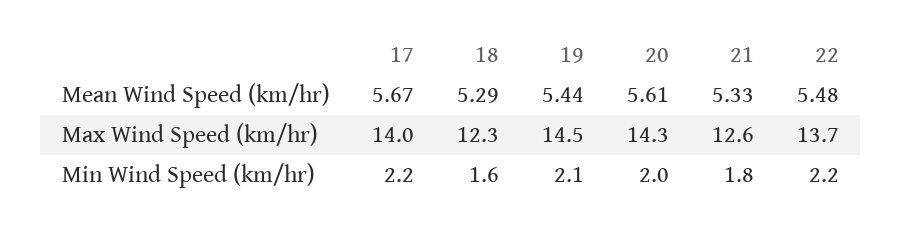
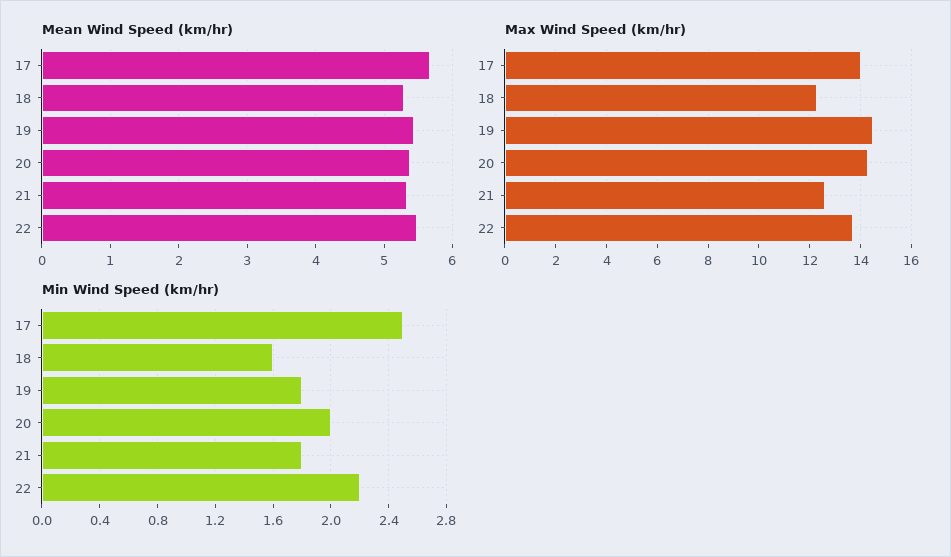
Mean Wind Speed (km/hr), 20: 5.61 -> 5.4
Min Wind Speed (km/hr), 17: 2.2 -> 2.5
Min Wind Speed (km/hr), 19: 2.1 -> 1.8

